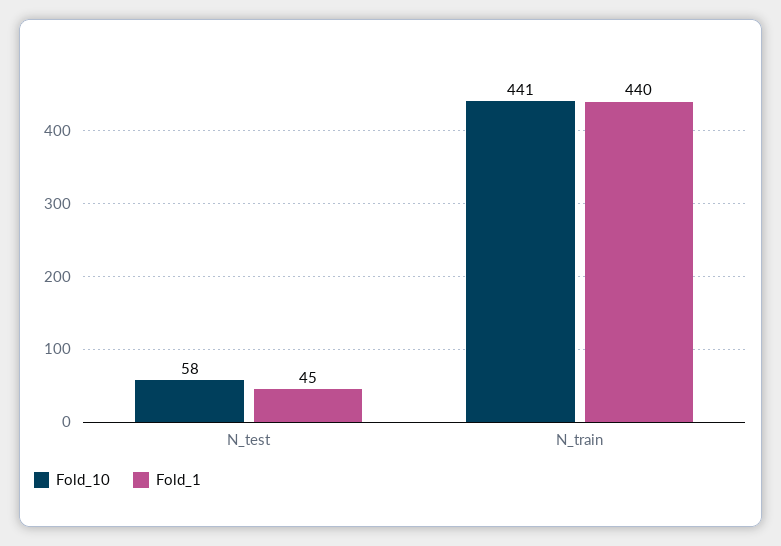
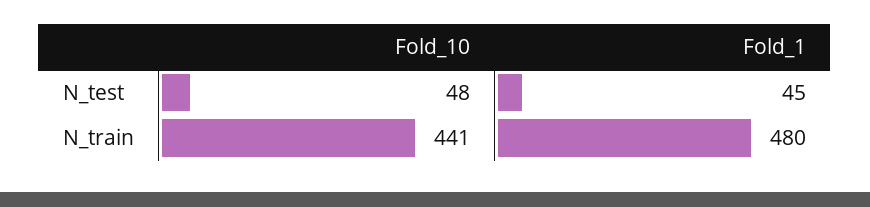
Fold_10, N_test: 58 -> 48
Fold_1, N_train: 440 -> 480

